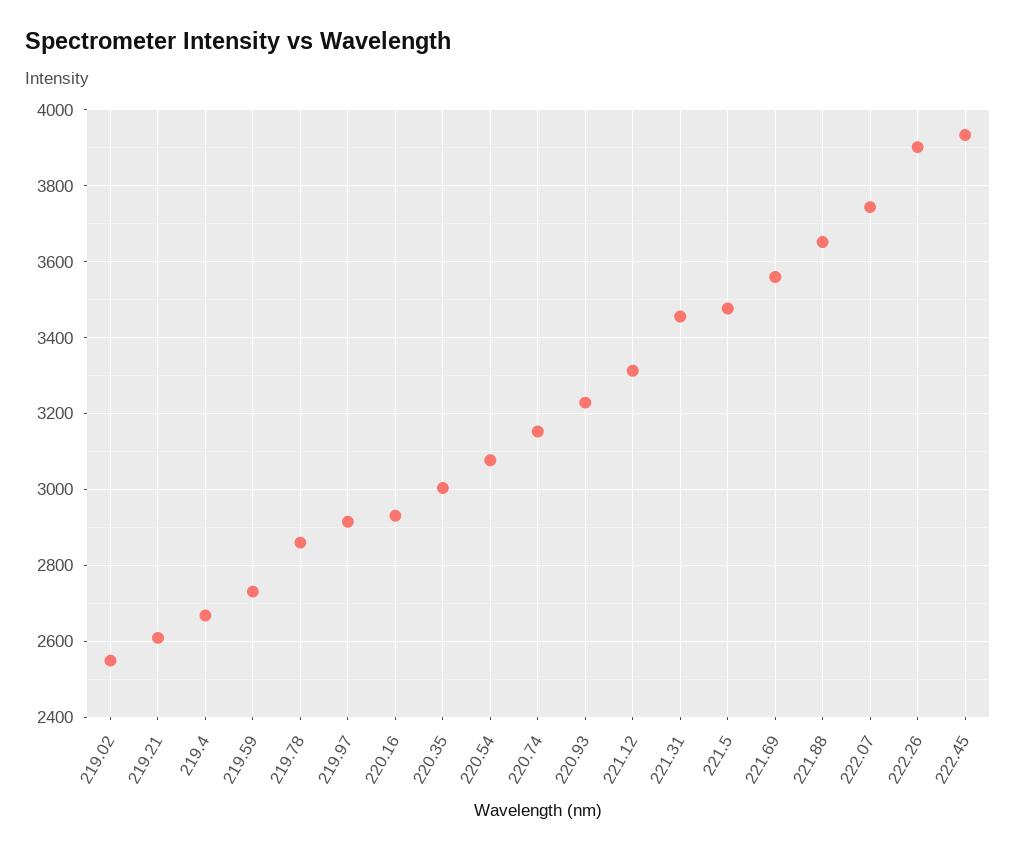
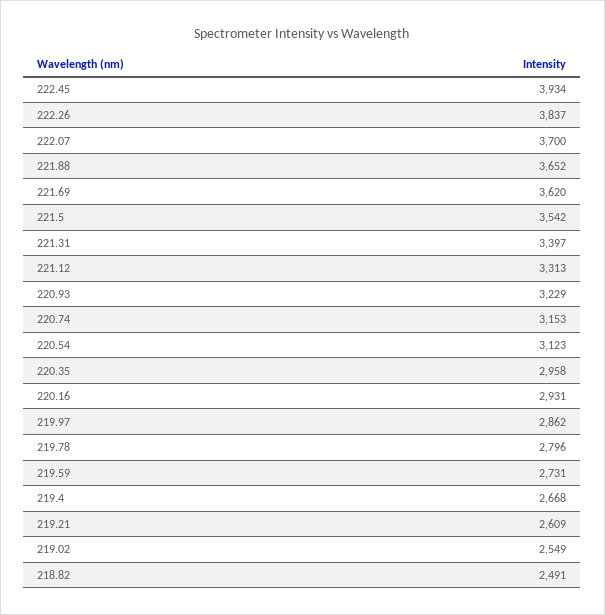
219.78: 2860 -> 2796
219.97: 2920 -> 2862
220.35: 3000 -> 2958
220.54: 3080 -> 3123
221.31: 3460 -> 3397
221.5: 3480 -> 3542
221.69: 3560 -> 3620
222.07: 3740 -> 3700
222.26: 3900 -> 3837
218.82: none -> 2491

